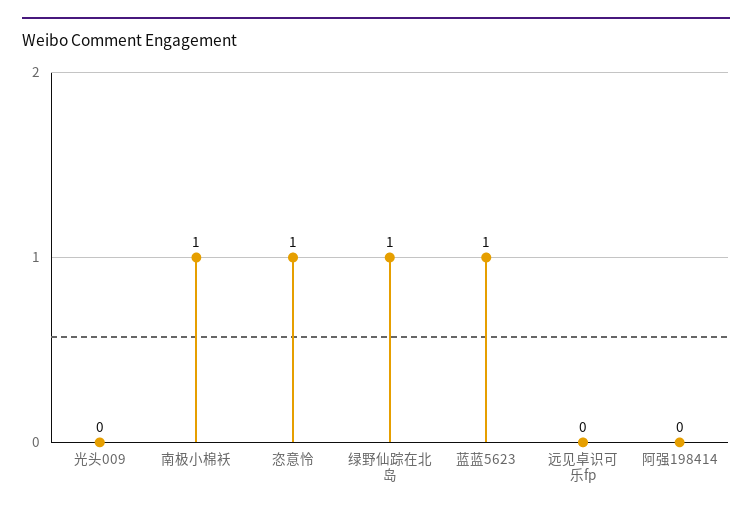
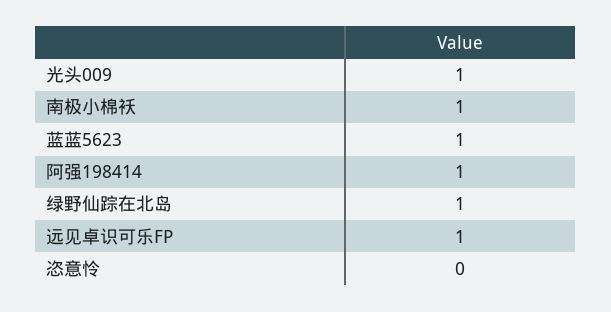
光头009: 0 -> 1
恣意怜: 1 -> 0
远见卓识可乐fp: 0 -> 1
阿强198414: 0 -> 1

